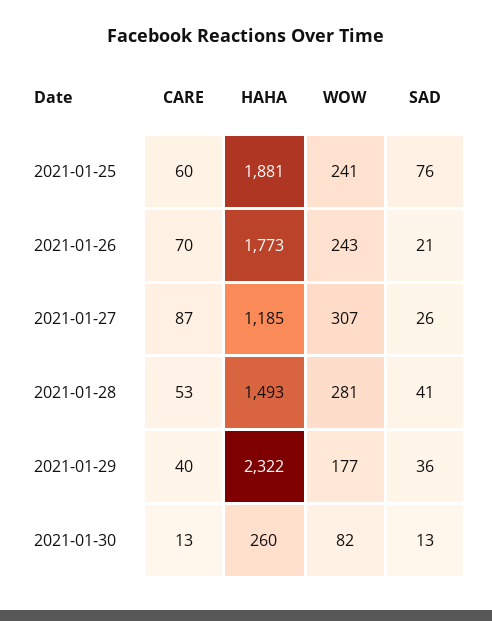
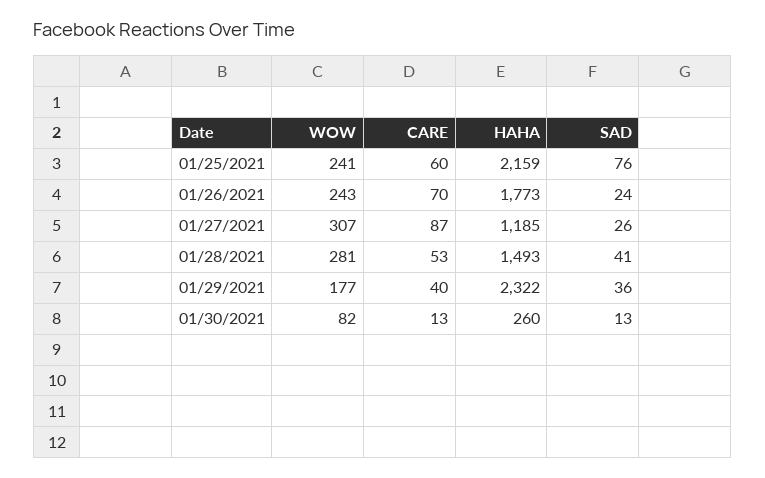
HAHA, 2021-01-25: 1881 -> 2159
SAD, 2021-01-26: 21 -> 24

